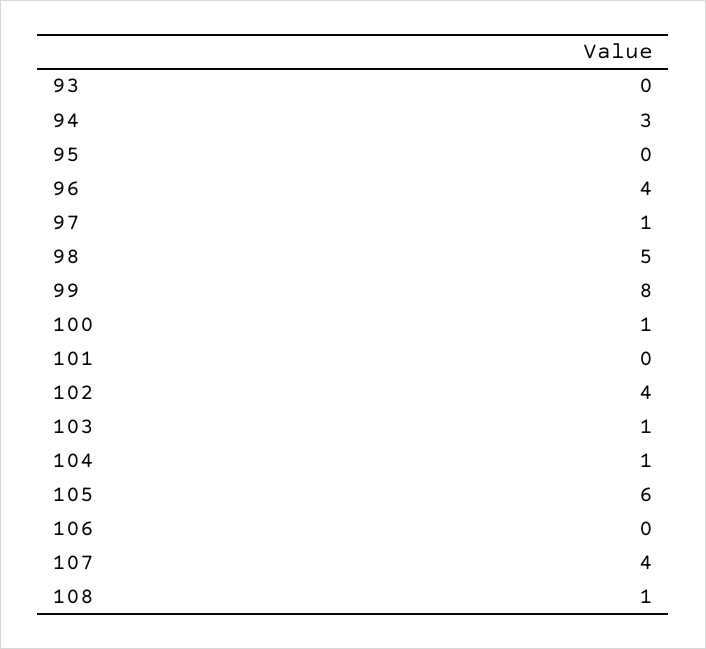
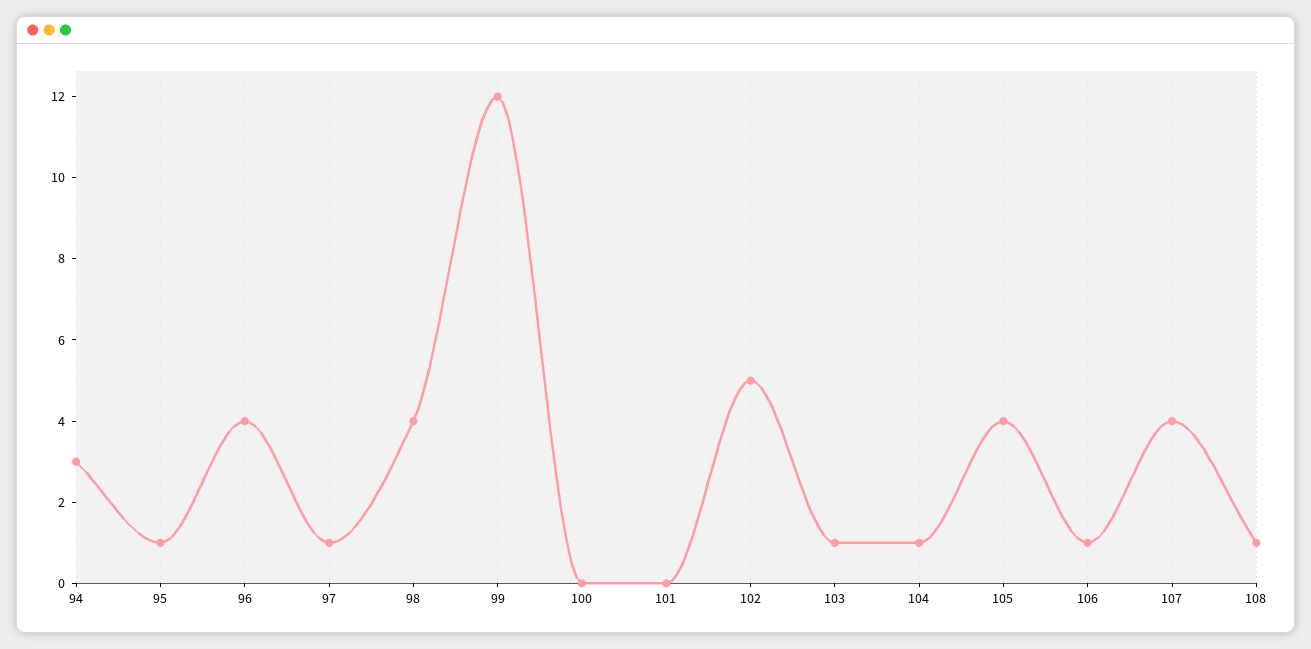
93: 0 -> none
95: 0 -> 1
98: 5 -> 4
99: 8 -> 12
100: 1 -> 0
102: 4 -> 5
105: 6 -> 4
106: 0 -> 1

